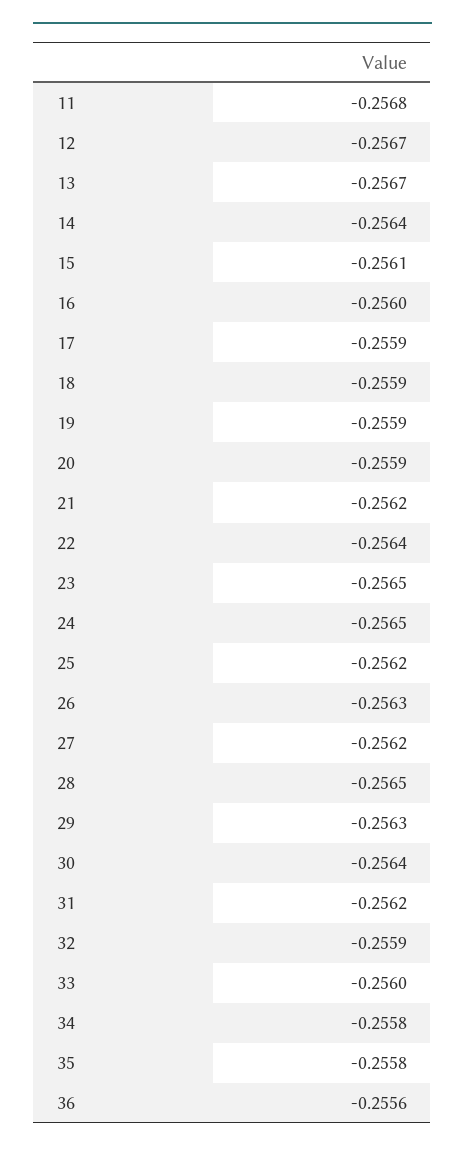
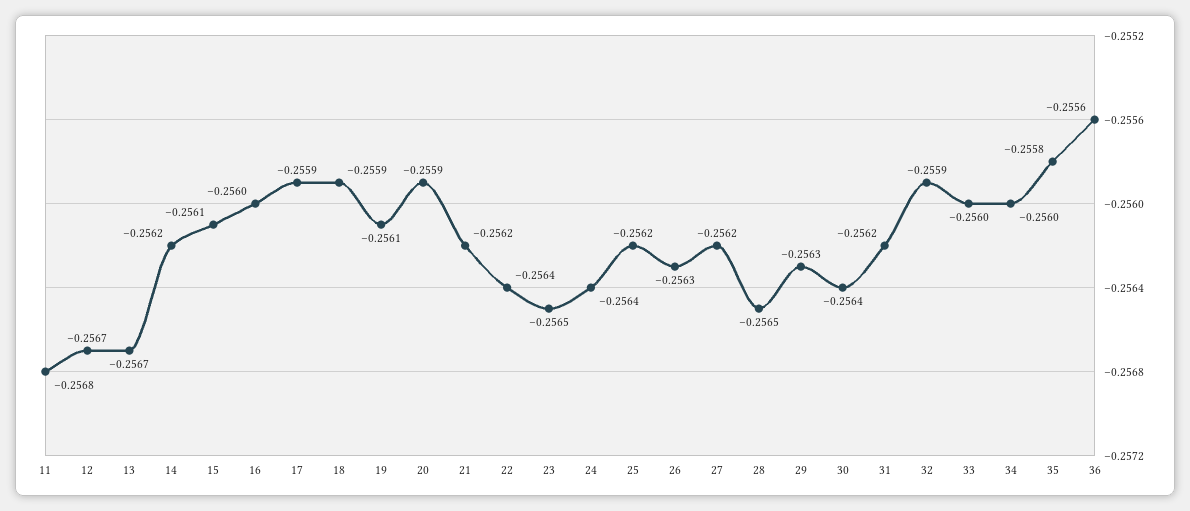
14: -0.2564 -> -0.2562
19: -0.2559 -> -0.2561
24: -0.2565 -> -0.2564
34: -0.2558 -> -0.256

